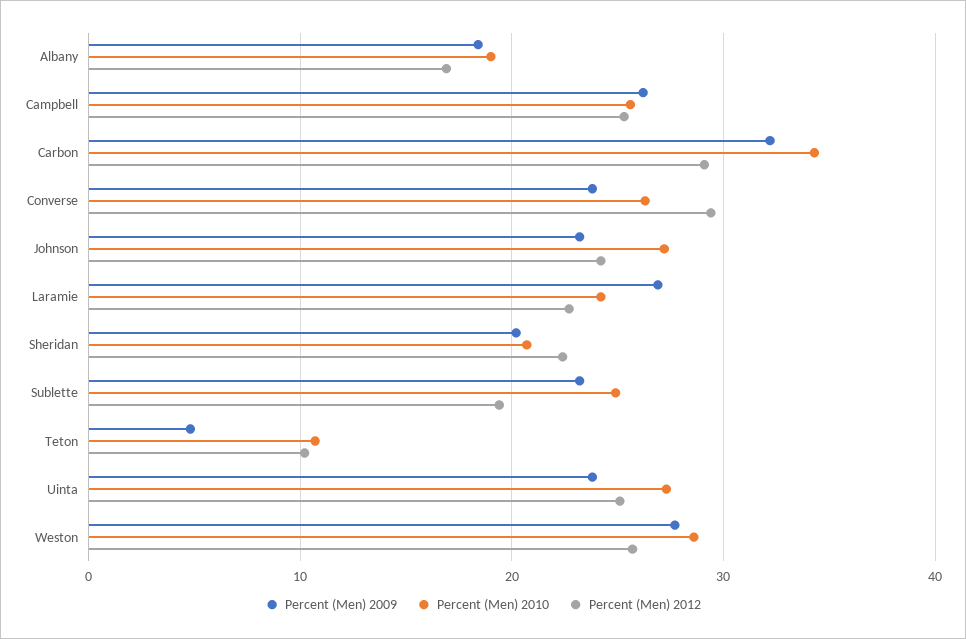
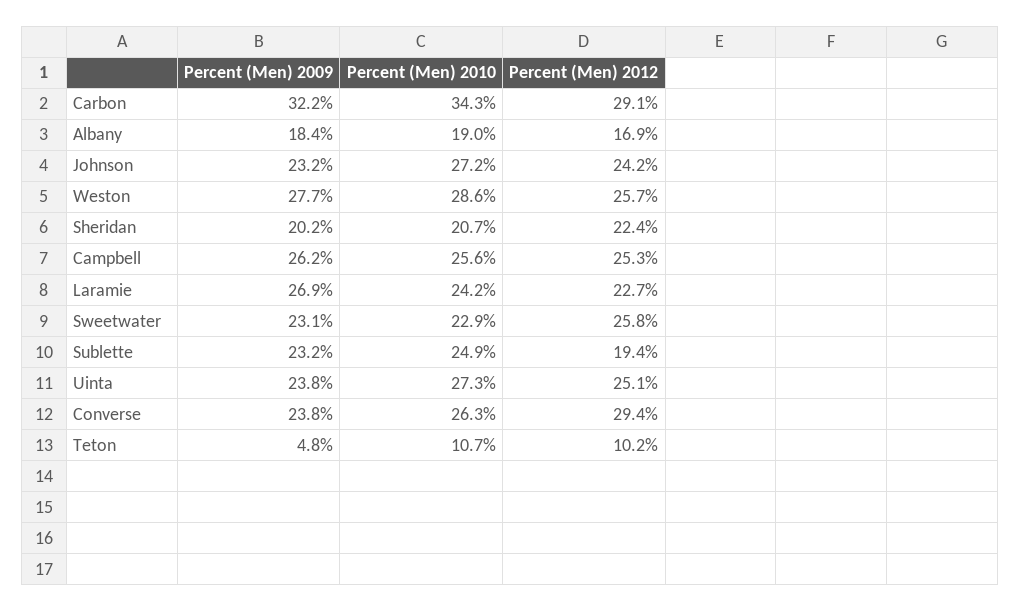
Percent (Men) 2009, Sweetwater: none -> 23.1
Percent (Men) 2010, Sweetwater: none -> 22.9
Percent (Men) 2012, Sweetwater: none -> 25.8

